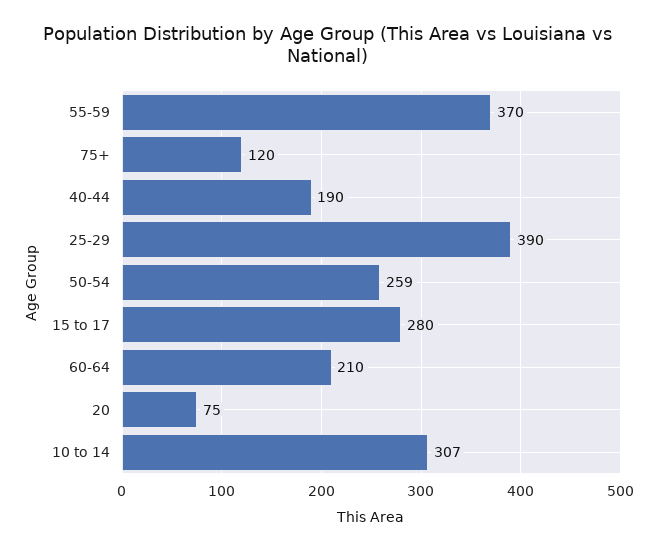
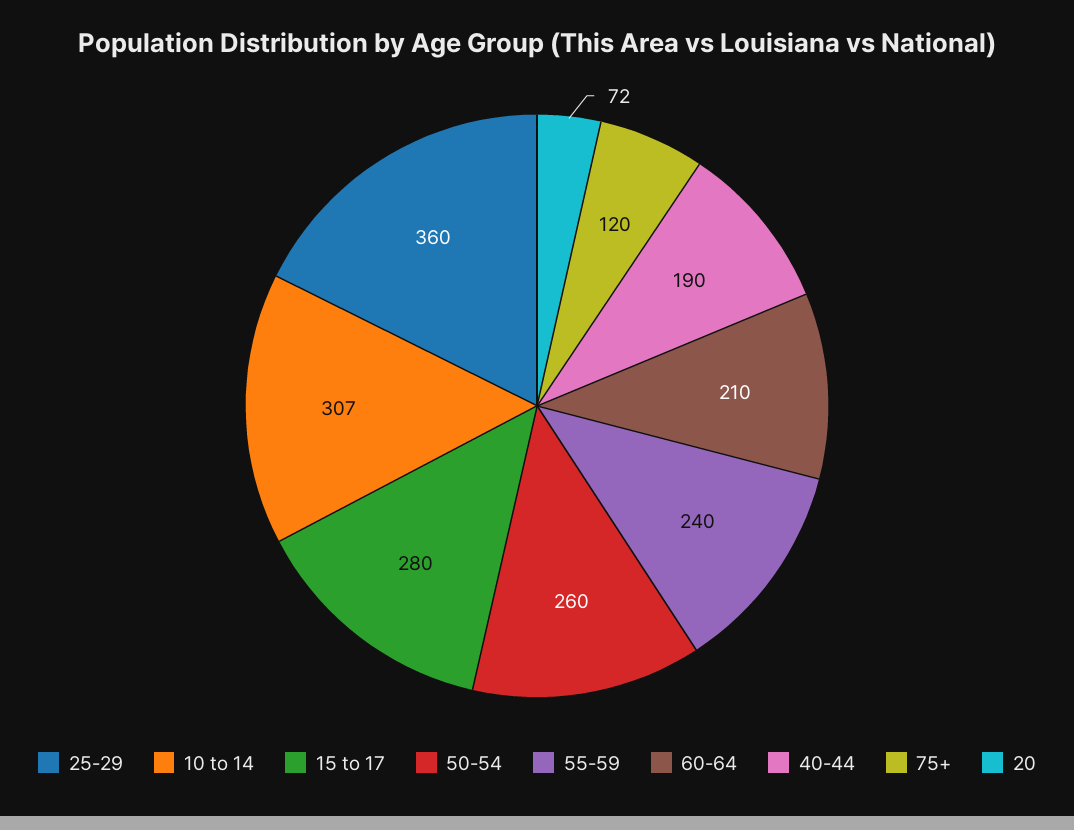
55-59: 370 -> 240
25-29: 390 -> 360
50-54: 259 -> 260
20: 75 -> 72

